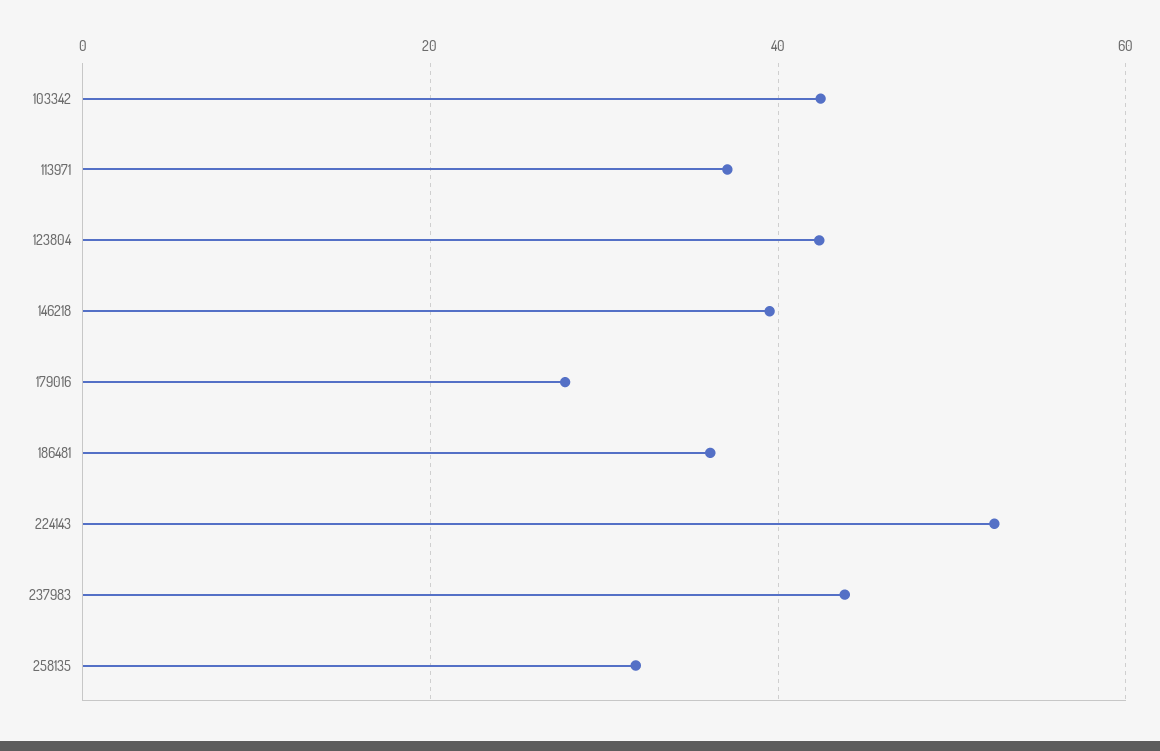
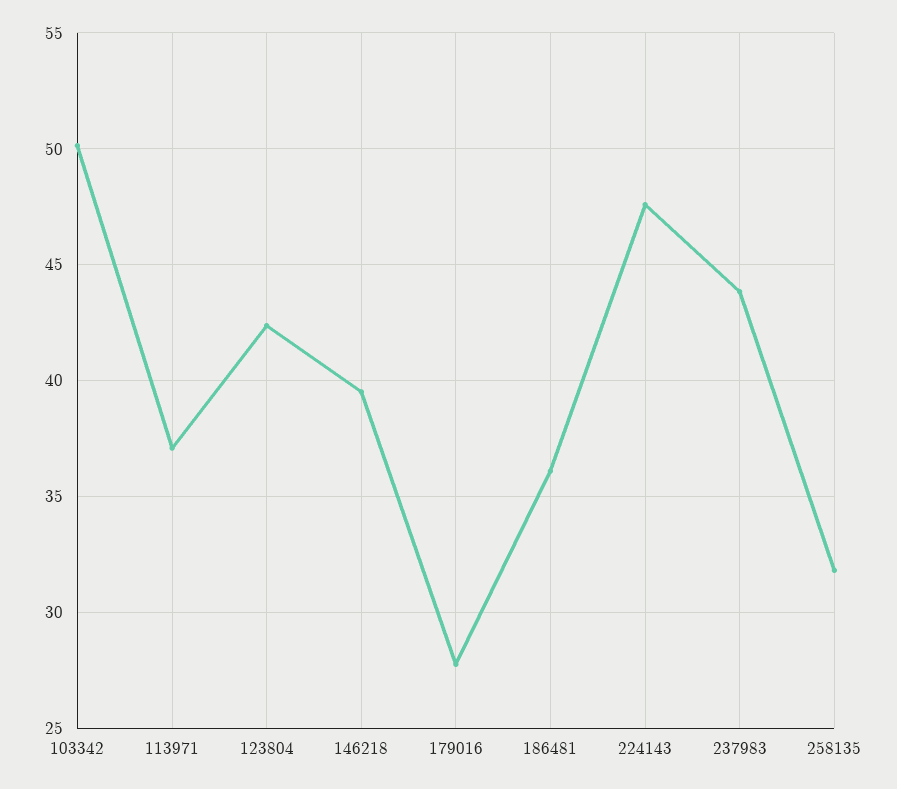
103342: 42 -> 50
224143: 52 -> 47.5

